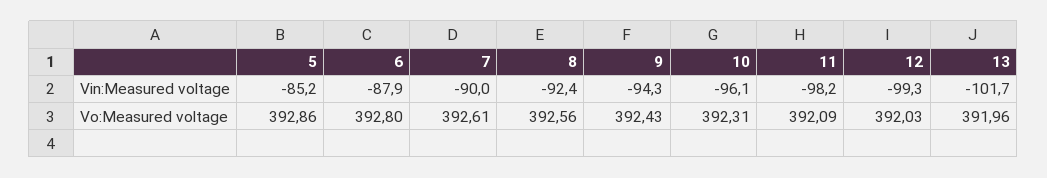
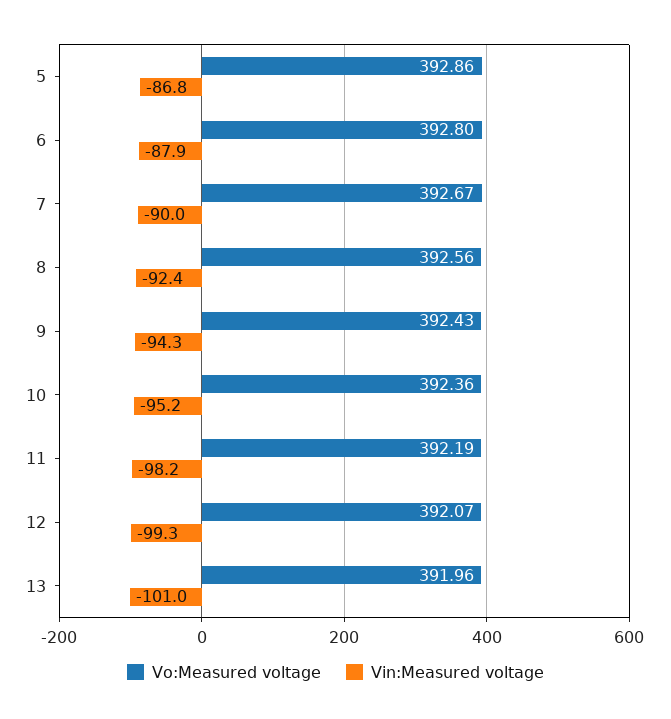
Vin:Measured voltage, 5: -85.2 -> -86.8
Vin:Measured voltage, 10: -96.1 -> -95.2
Vin:Measured voltage, 13: -101.7 -> -101
Vo:Measured voltage, 7: 392.61 -> 392.67
Vo:Measured voltage, 10: 392.31 -> 392.36
Vo:Measured voltage, 11: 392.09 -> 392.19
Vo:Measured voltage, 12: 392.03 -> 392.07

